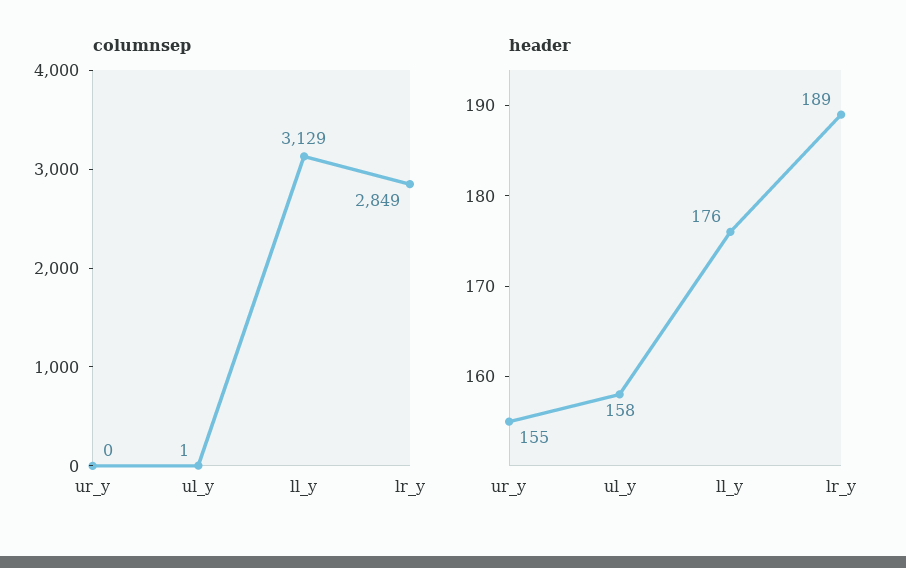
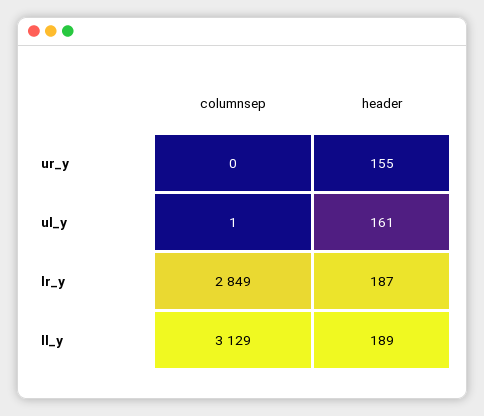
header, ul_y: 158 -> 161
header, ll_y: 176 -> 189
header, lr_y: 189 -> 187

